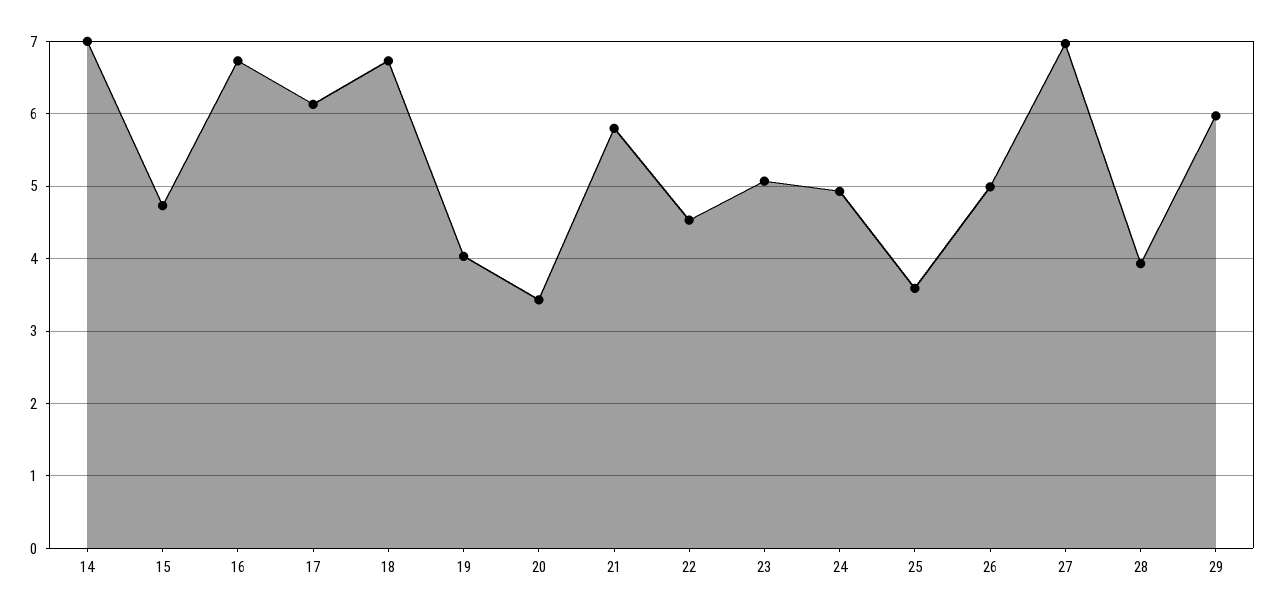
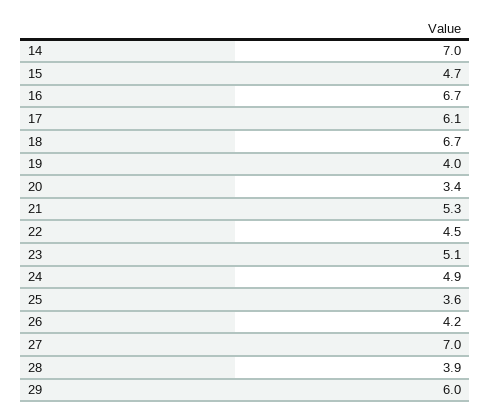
21: 5.8 -> 5.3
26: 5 -> 4.2

